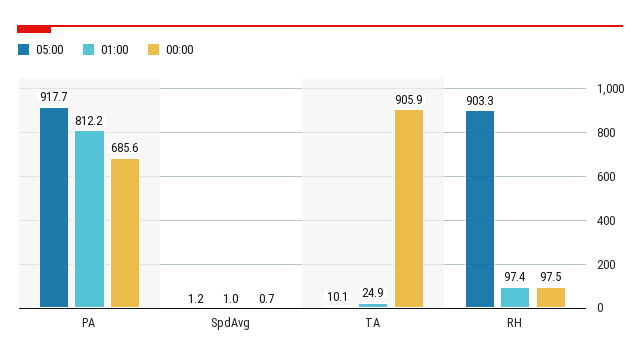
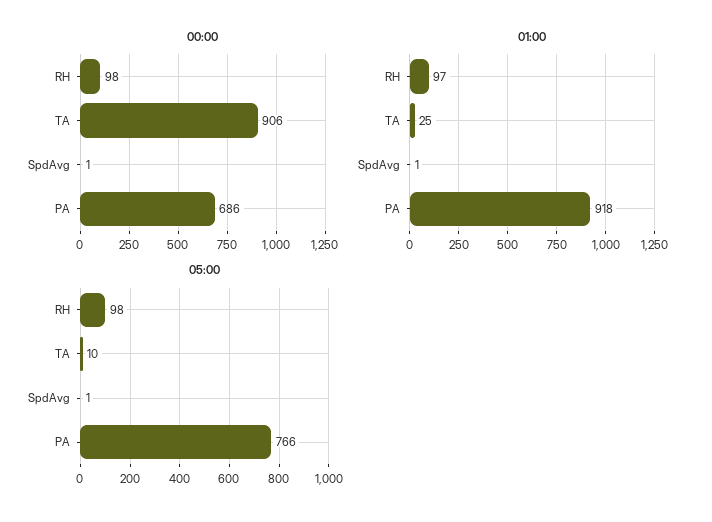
05:00, PA: 917.7 -> 766
01:00, PA: 812.2 -> 918
05:00, RH: 903.3 -> 98

